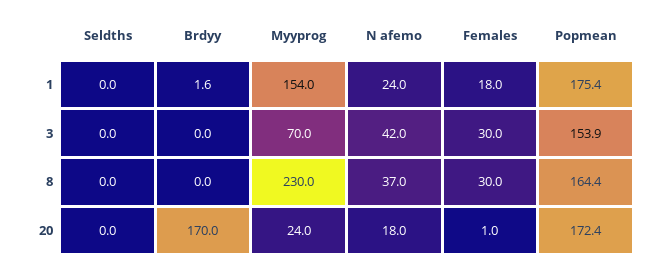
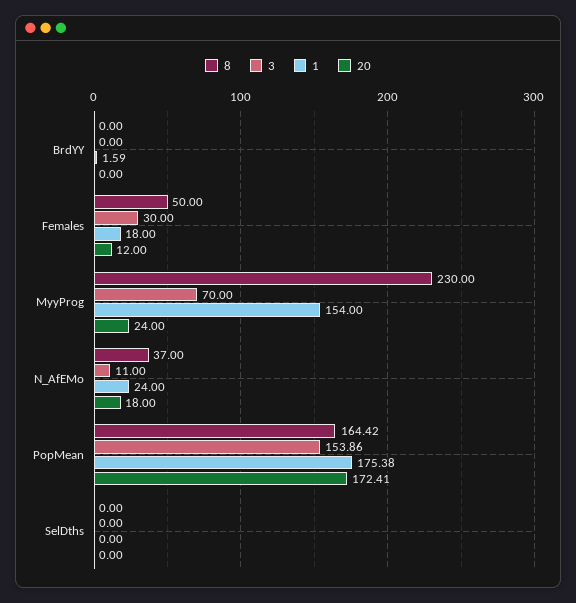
3, N afemo: 42 -> 11
8, Females: 30 -> 50
20, Brdyy: 170 -> 0
20, Females: 1 -> 12

